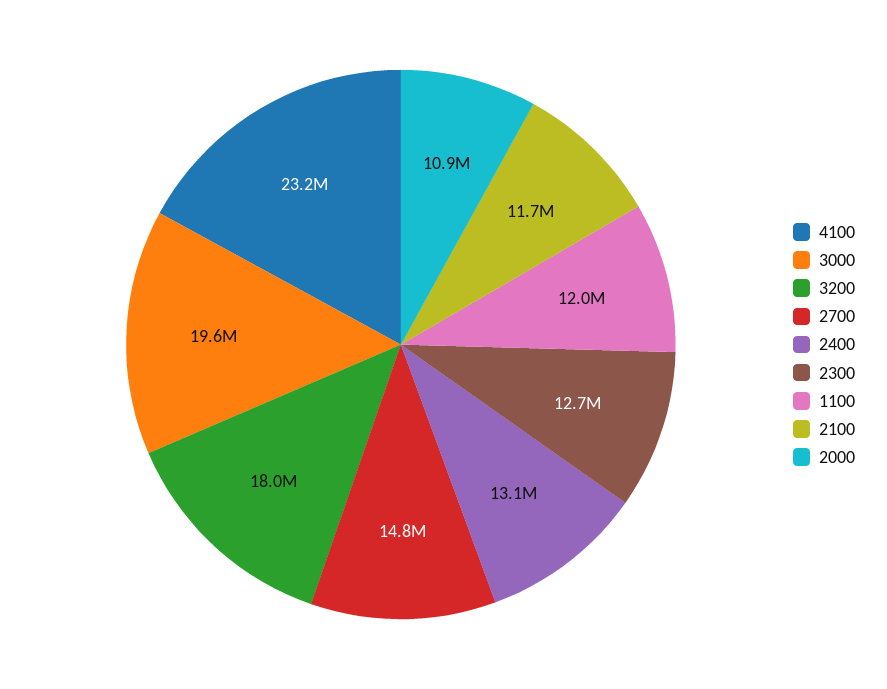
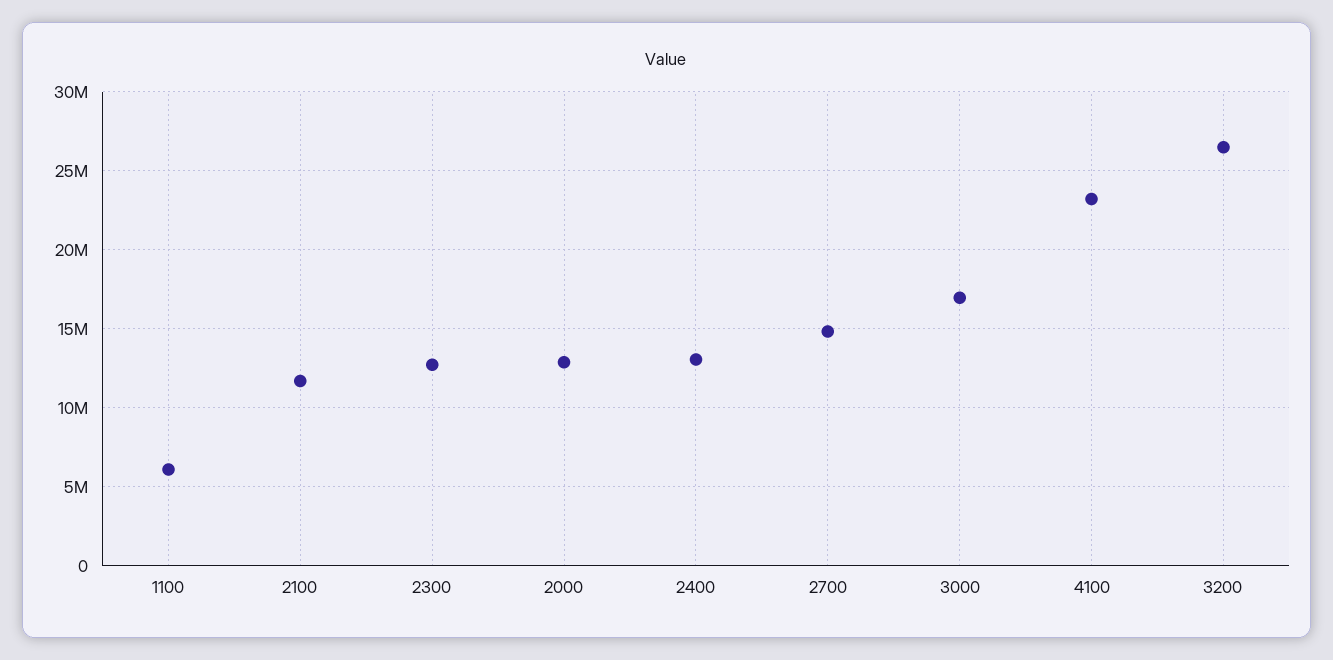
3000: 19600000 -> 17000000
3200: 18000000 -> 26500000
1100: 12000000 -> 6000000
2000: 10900000 -> 13000000

